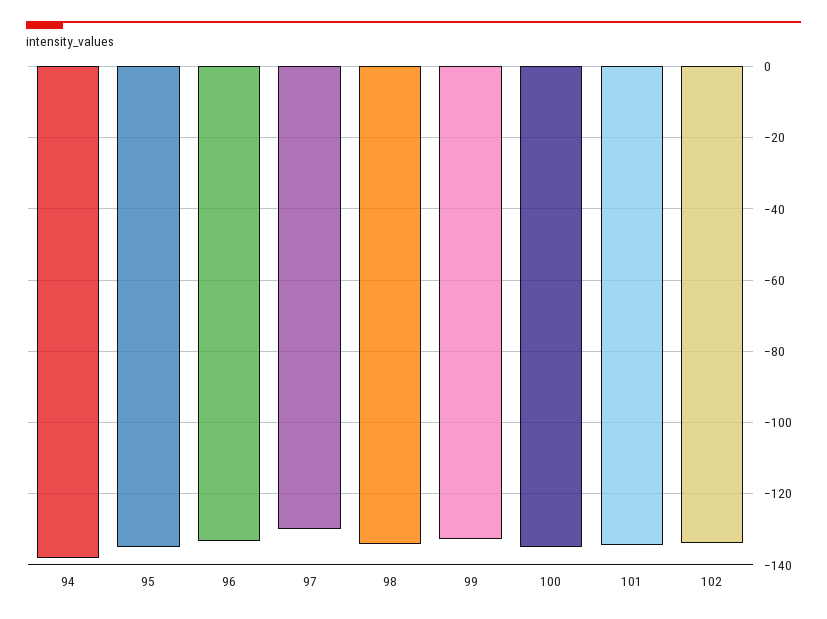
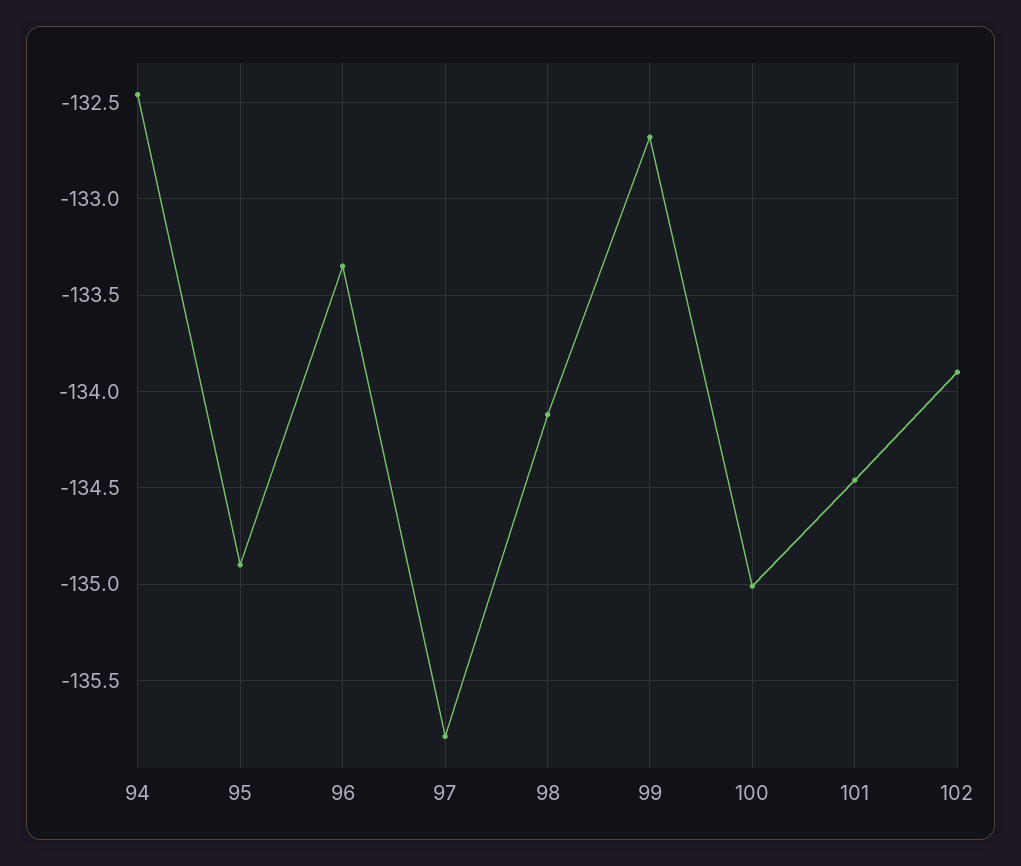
94: -138 -> -132.45
97: -130 -> -135.8

